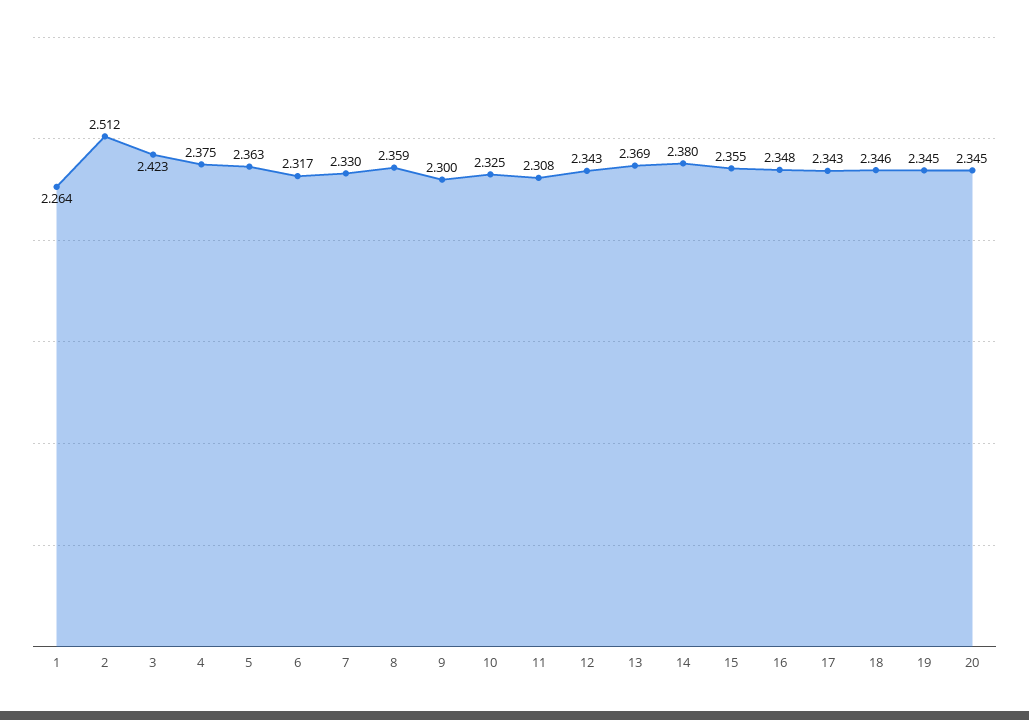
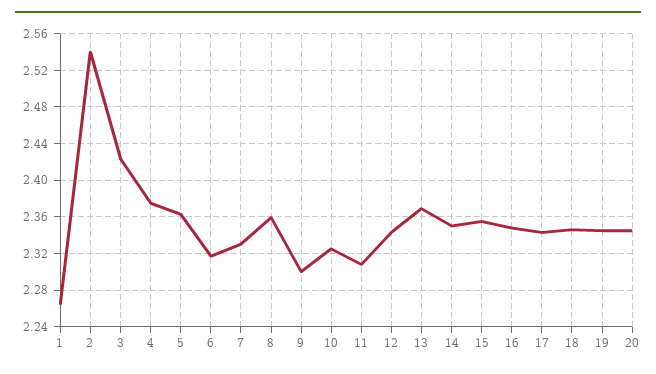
2: 2.512 -> 2.54
14: 2.38 -> 2.35

